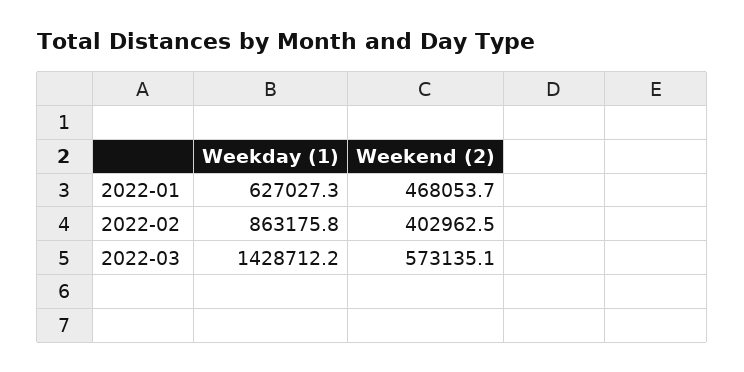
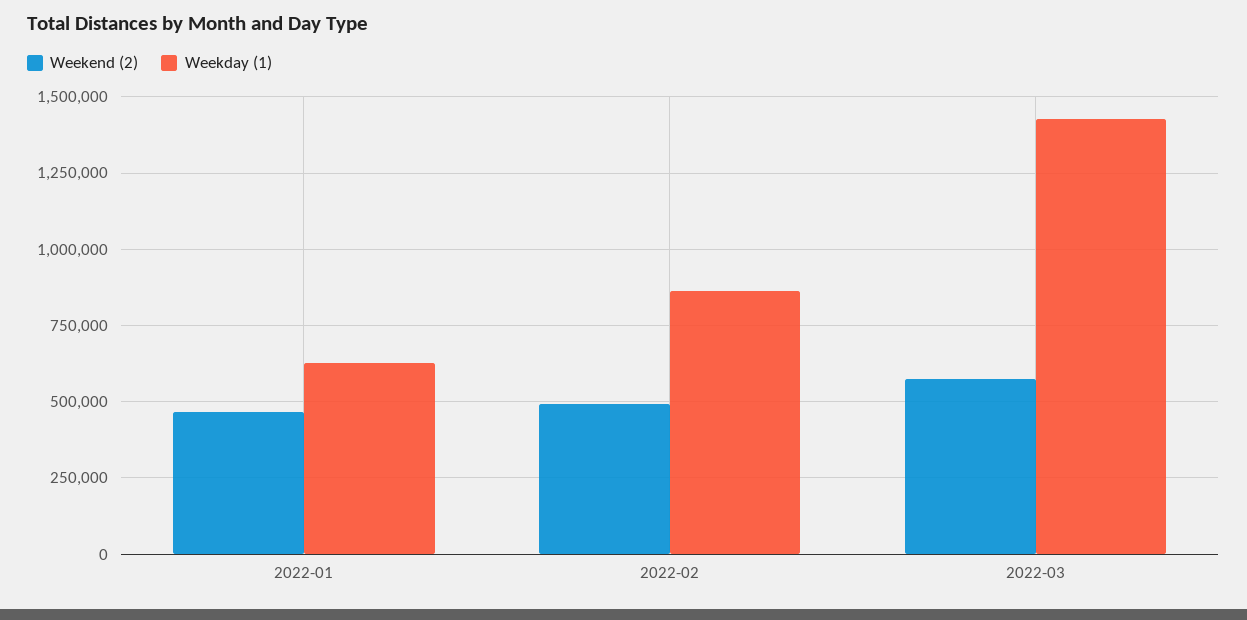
Weekend (2), 2022-02: 402962.5 -> 500000

